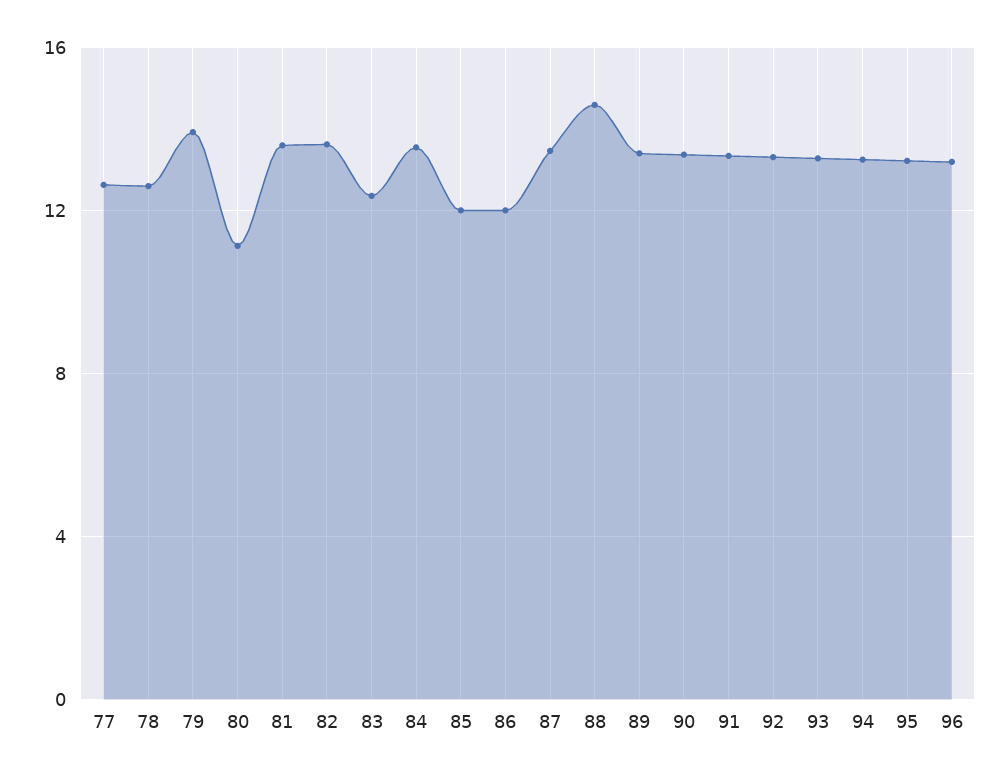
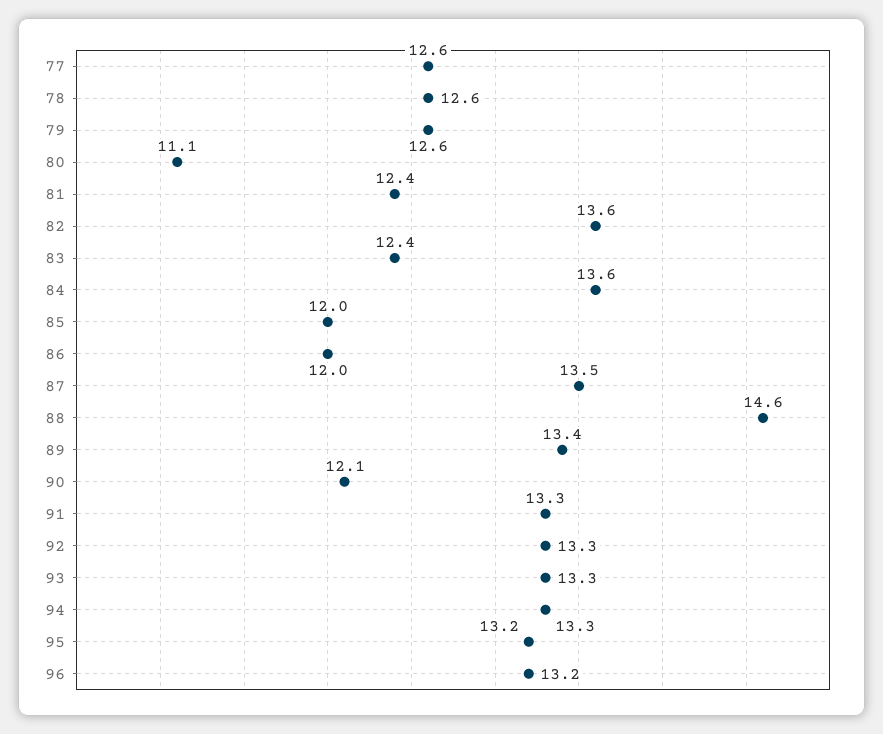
79: 14 -> 12.6
81: 13.5 -> 12.4
90: 13.5 -> 12.1

